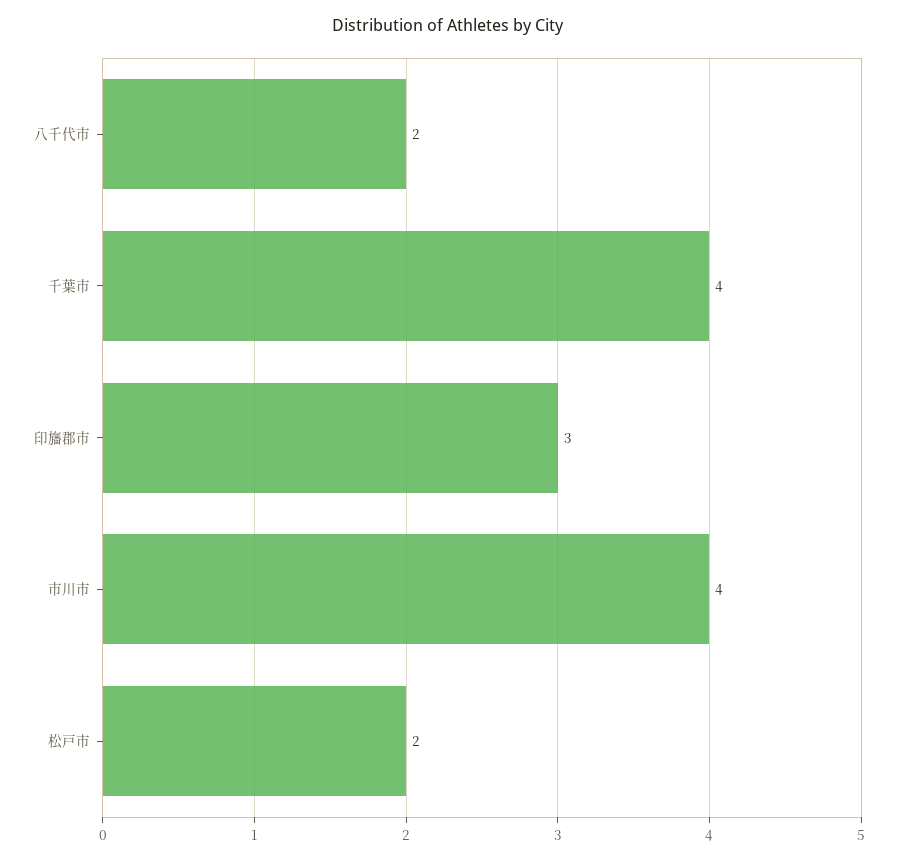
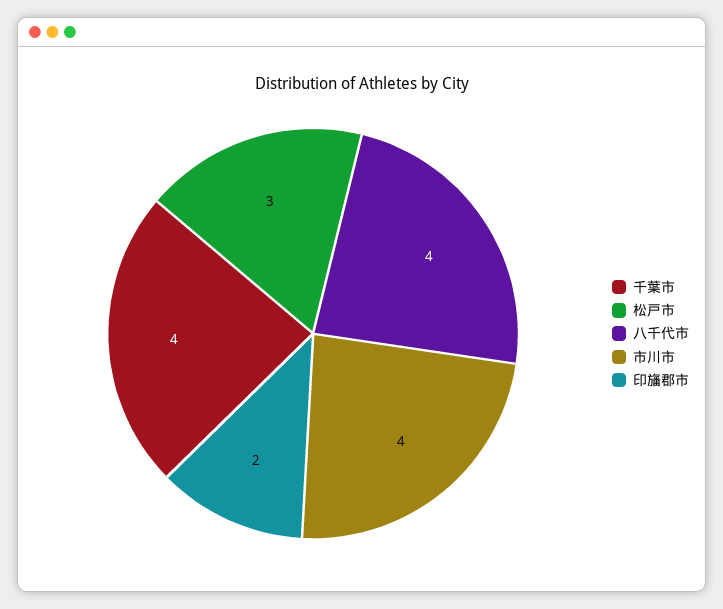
八千代市: 2 -> 4
印旛郡市: 3 -> 2
松戸市: 2 -> 3

